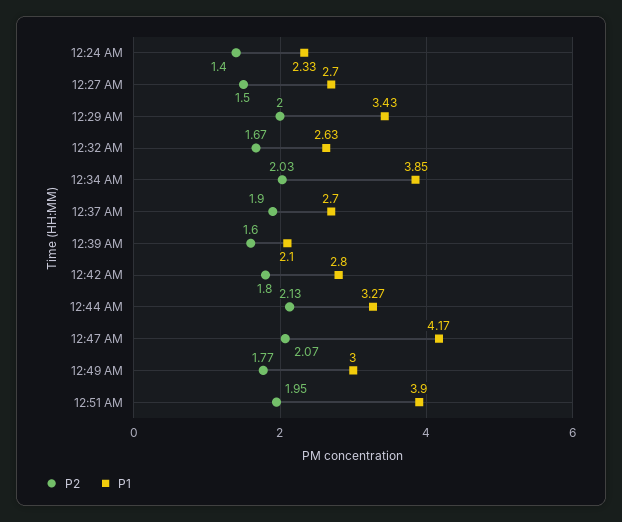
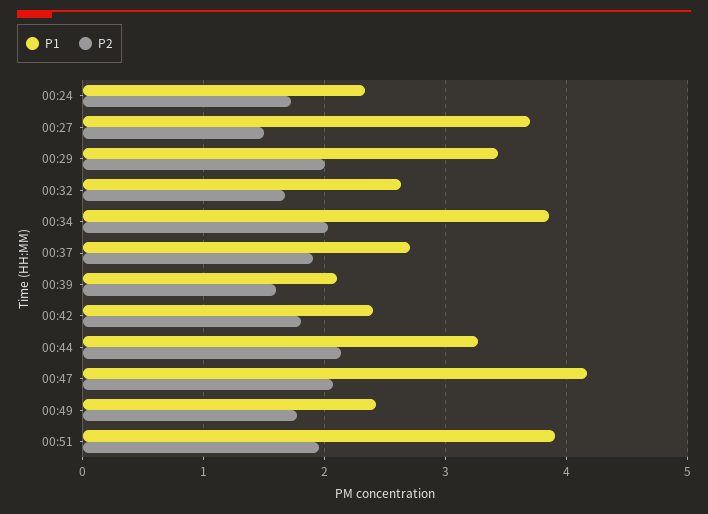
P2, 12:24 AM: 1.4 -> 1.7
P1, 12:27 AM: 2.7 -> 3.7
P1, 12:42 AM: 2.8 -> 2.4
P1, 12:49 AM: 3 -> 2.4

